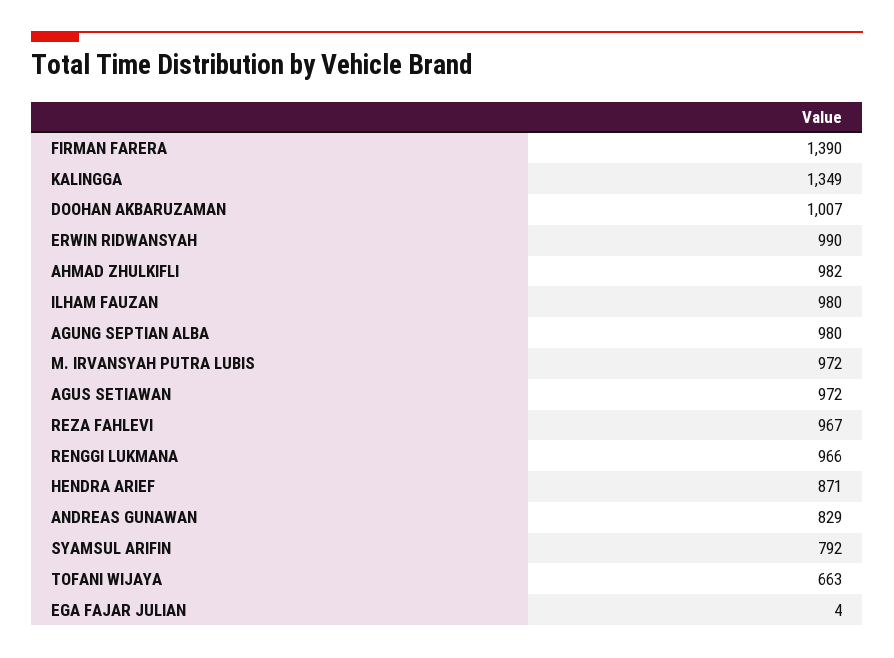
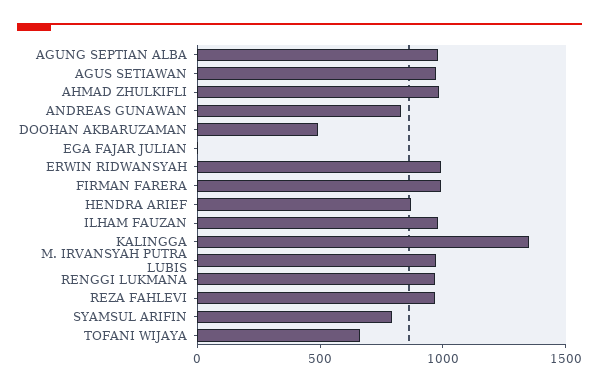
FIRMAN FARERA: 1390 -> 1000
DOOHAN AKBARUZAMAN: 1007 -> 500

